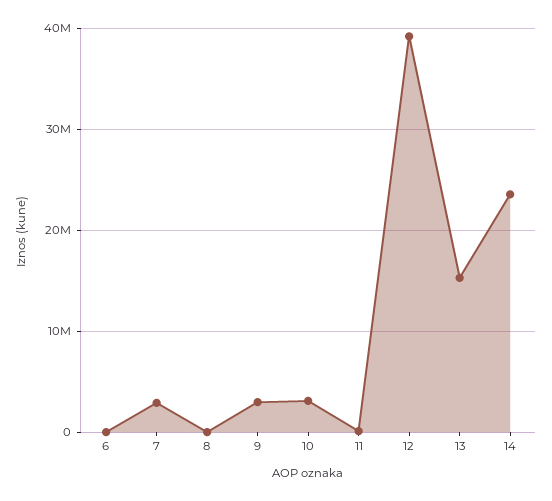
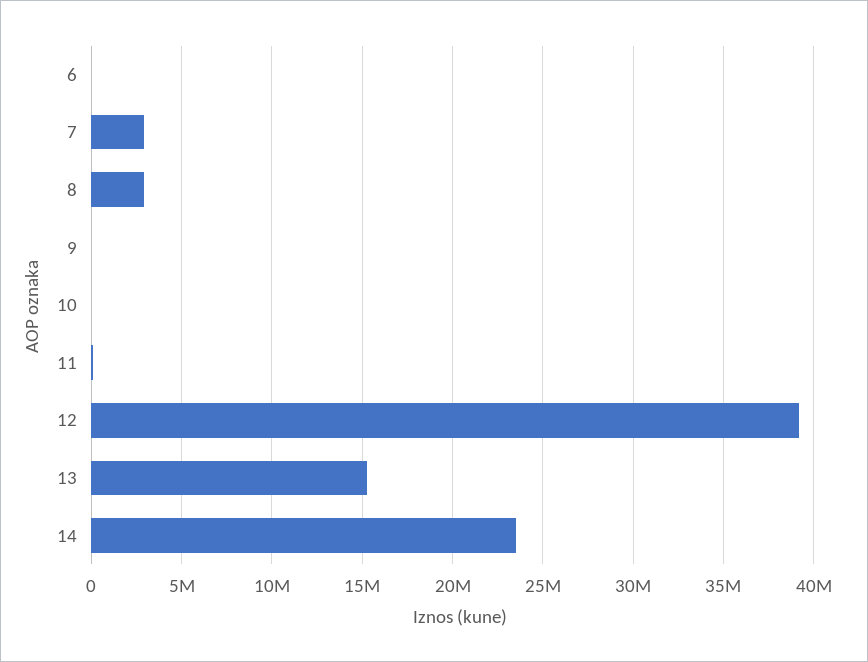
8: 0 -> 3000000
9: 3000000 -> 0
10: 3000000 -> 0

